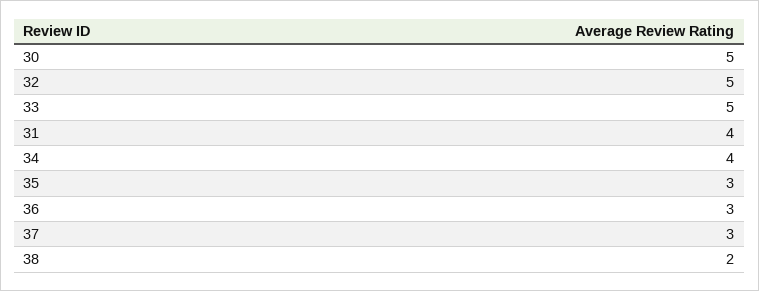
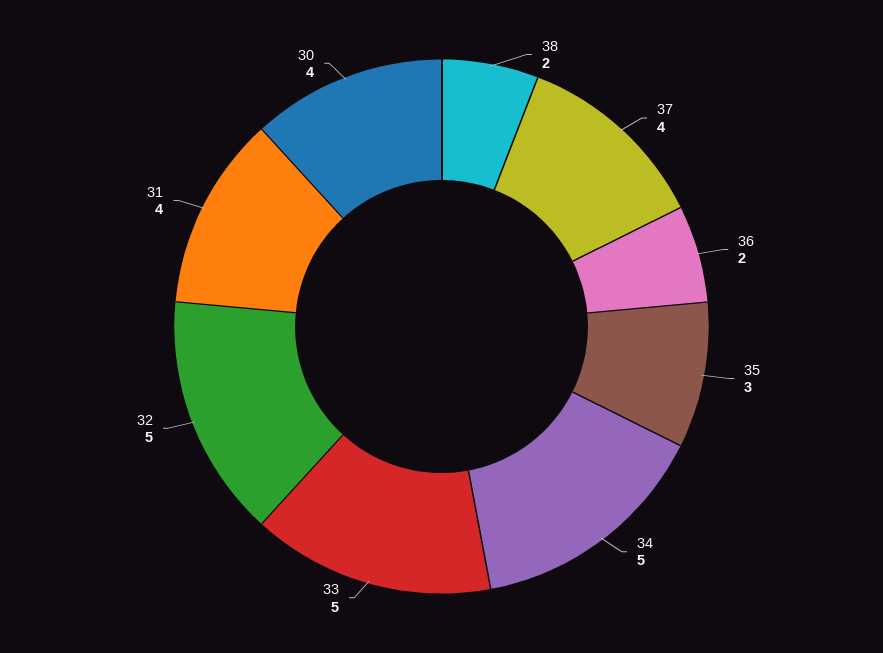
30: 5 -> 4
34: 4 -> 5
36: 3 -> 2
37: 3 -> 4

